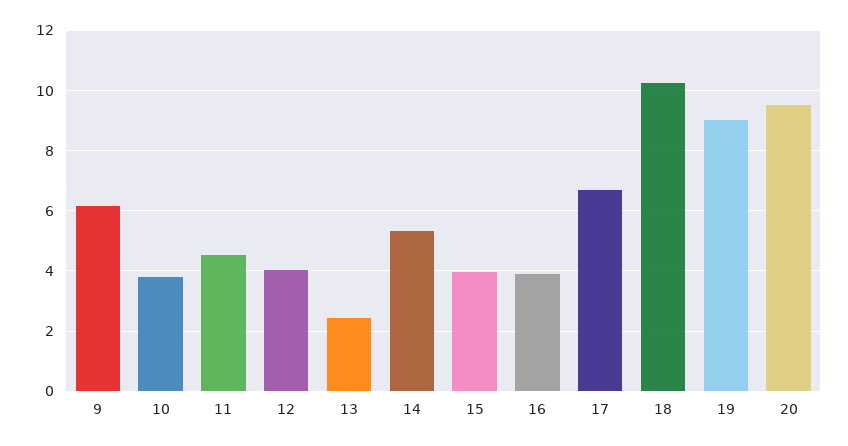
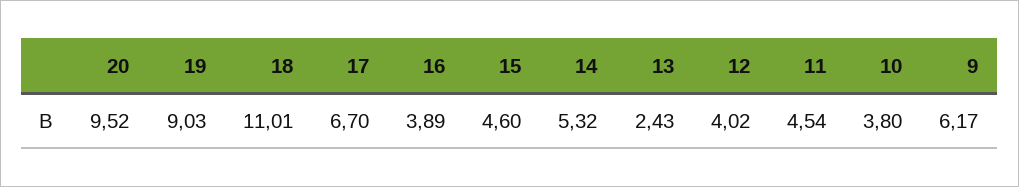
15: 4 -> 4.6
18: 10.2 -> 11.01

